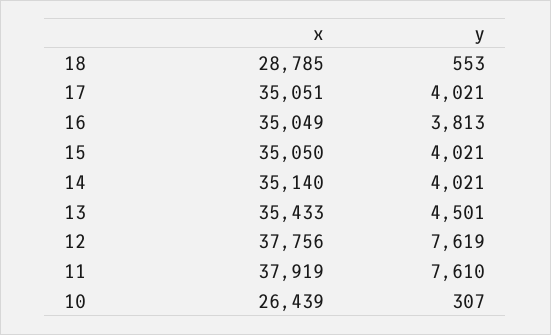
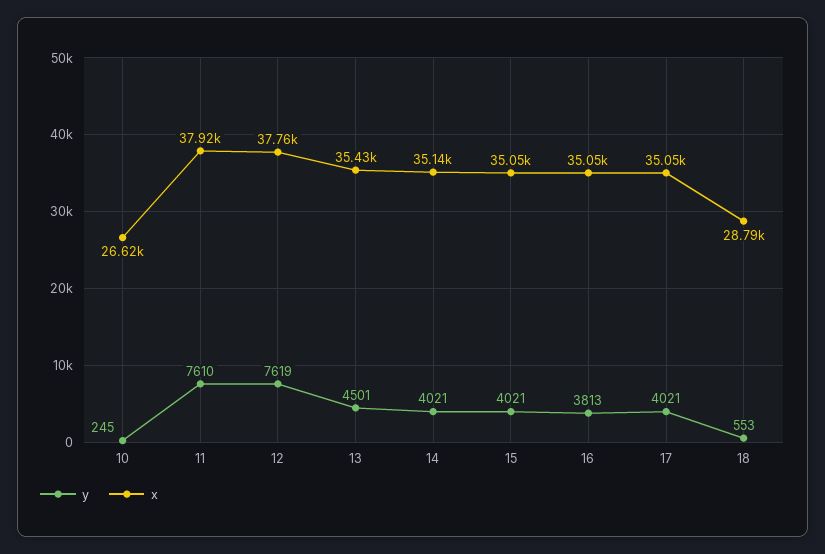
x, 10: 26439 -> 26620
y, 10: 307 -> 245

